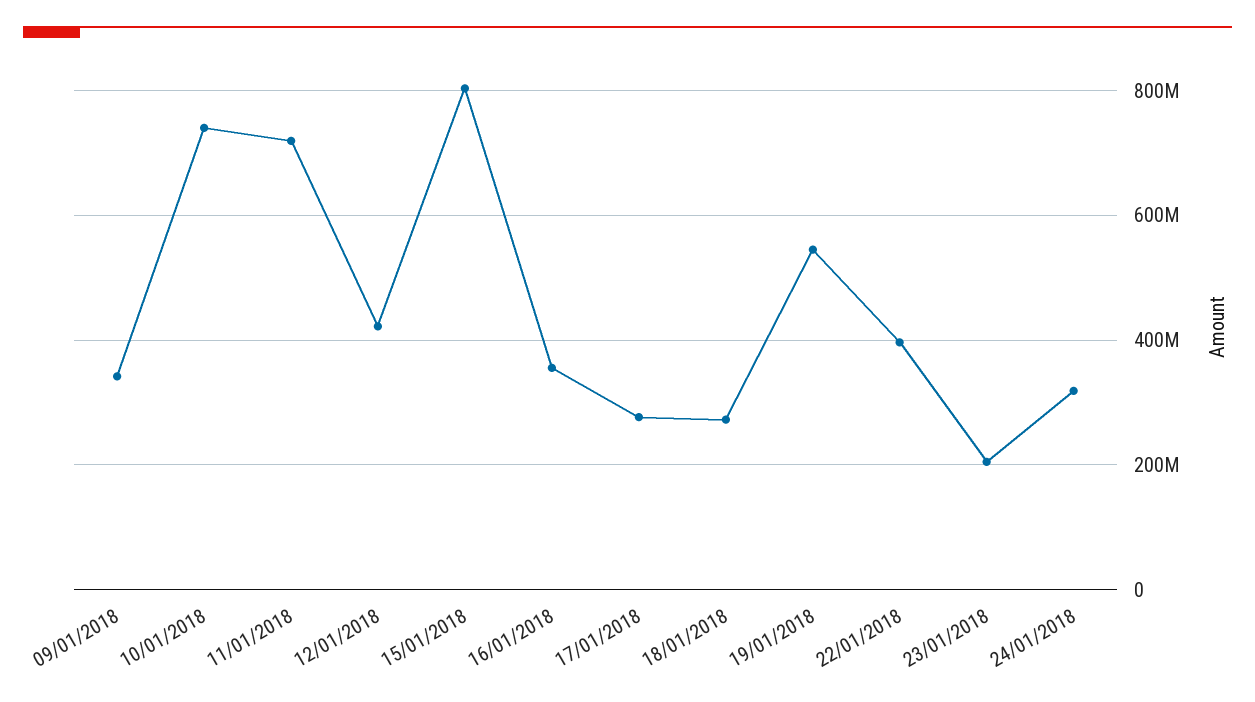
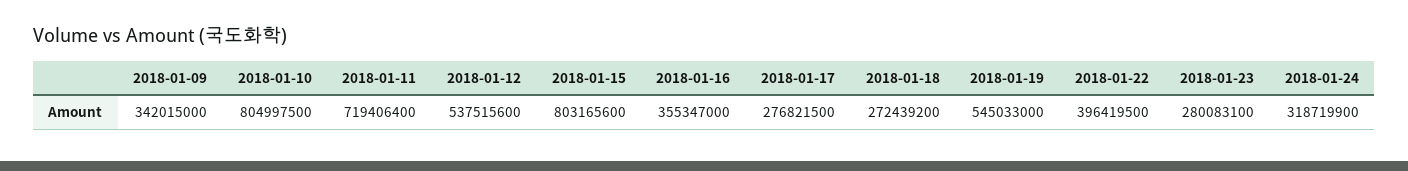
10/01/2018: 740000000 -> 804997500
12/01/2018: 420000000 -> 537515600
23/01/2018: 200000000 -> 280083100

